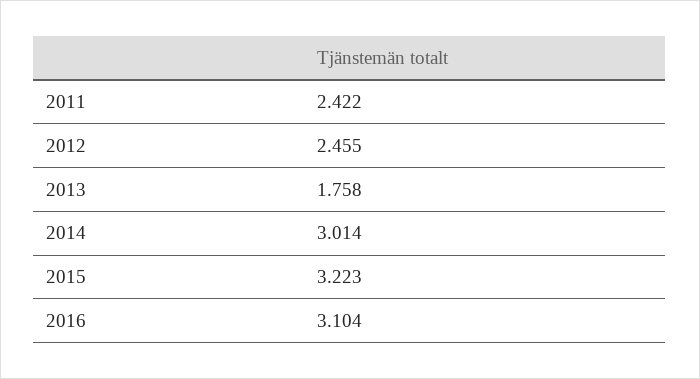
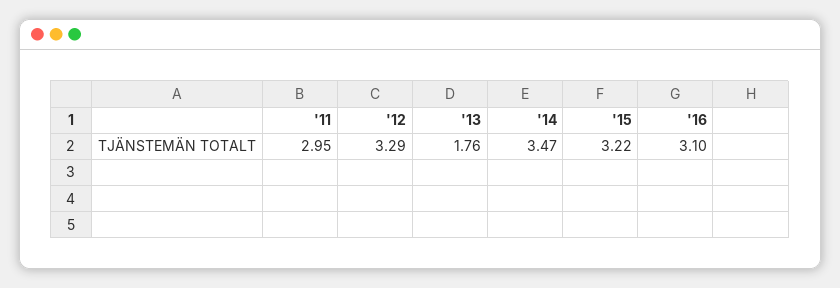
2011: 2.422 -> 2.95
2012: 2.455 -> 3.29
2014: 3.014 -> 3.47

